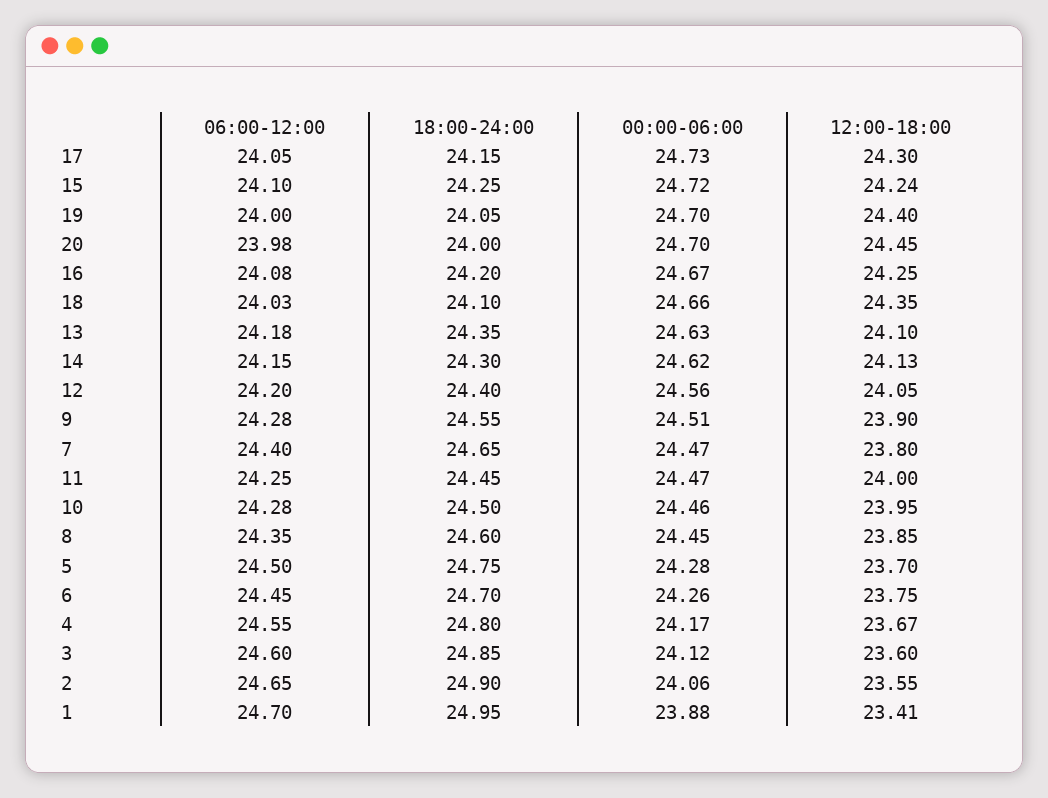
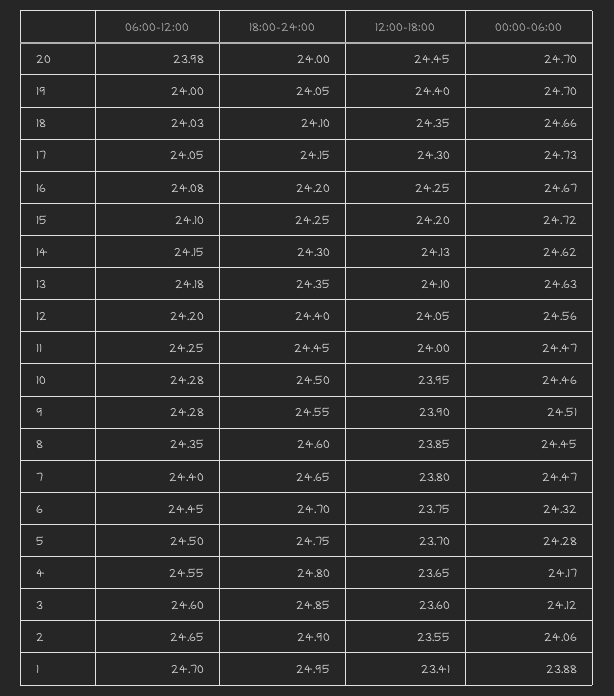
12:00-18:00, 15: 24.24 -> 24.2
00:00-06:00, 6: 24.26 -> 24.32
12:00-18:00, 4: 23.67 -> 23.65

